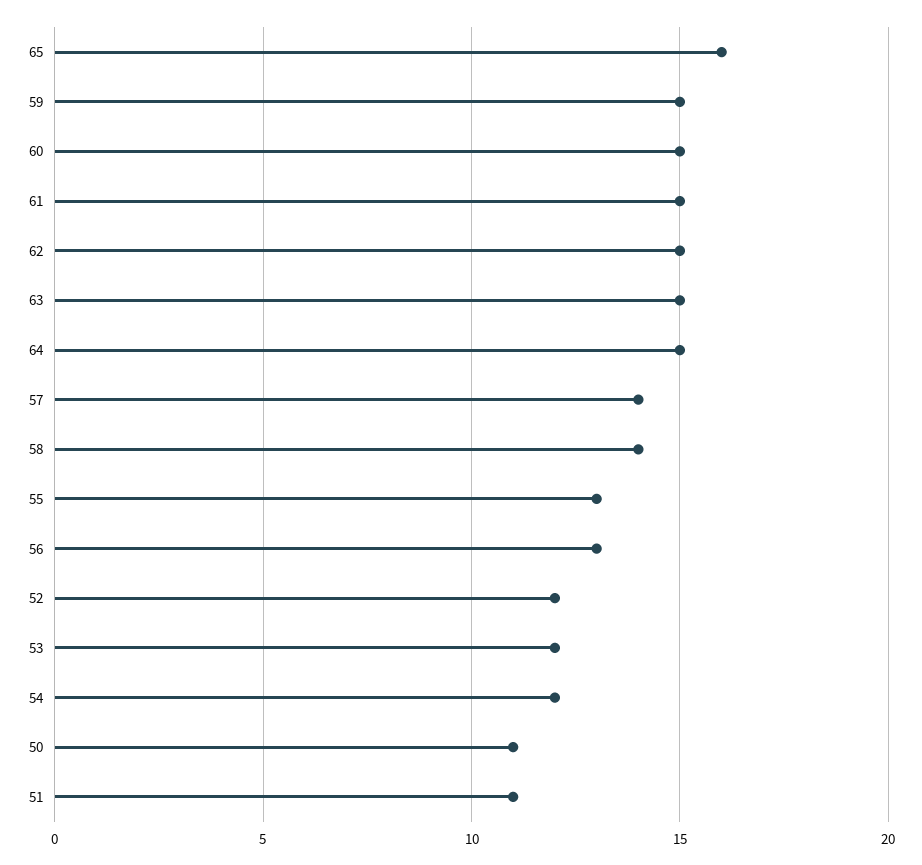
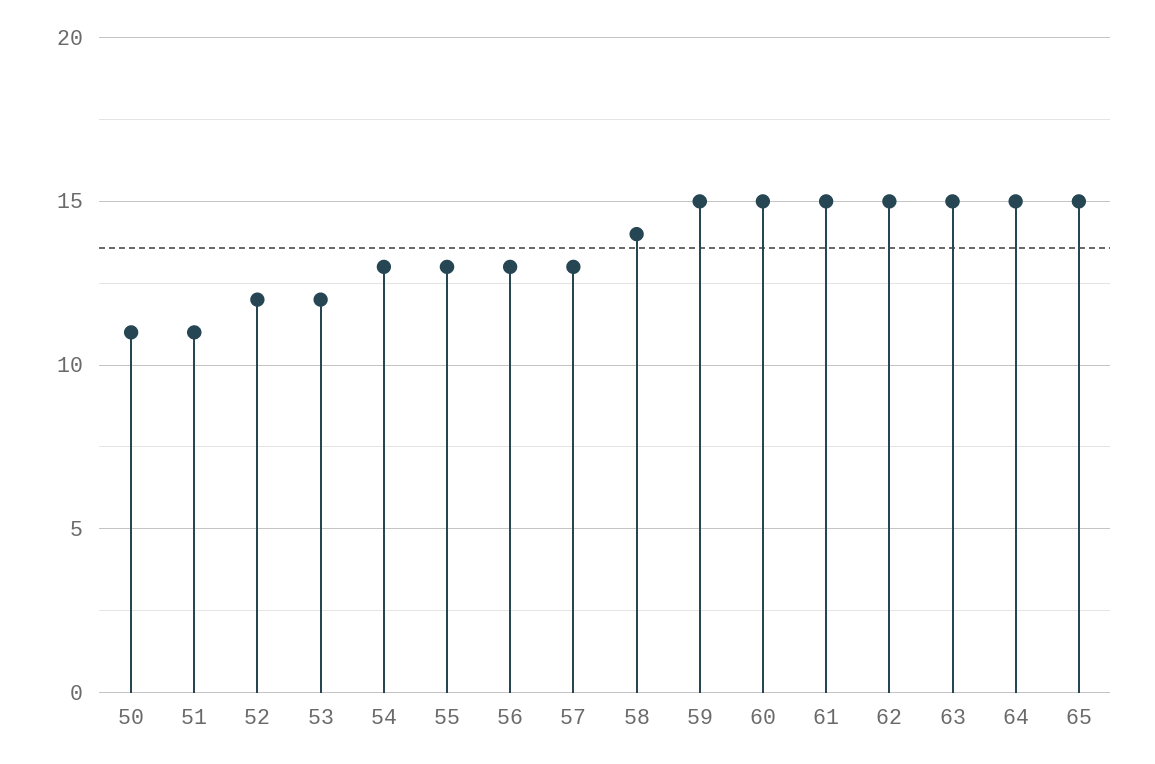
65: 16 -> 15
57: 14 -> 13
54: 12 -> 13

